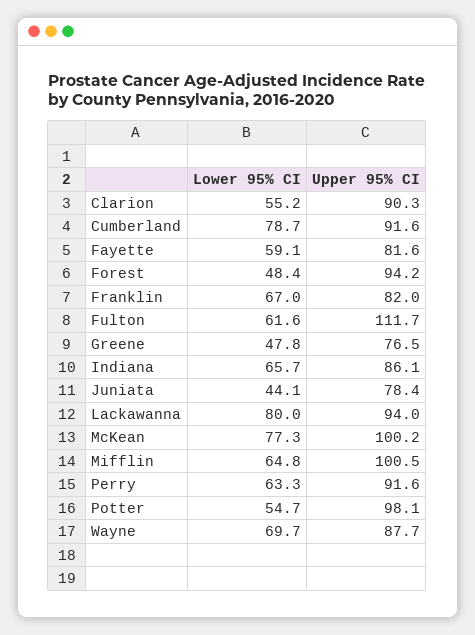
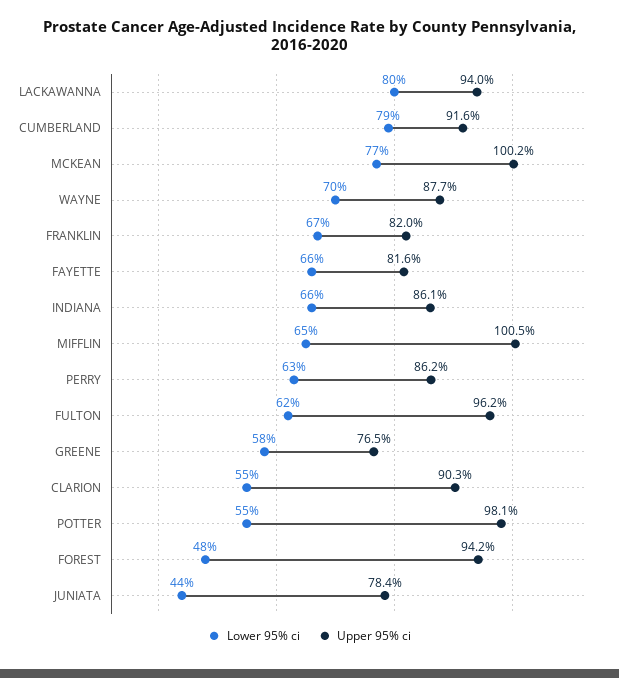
Lower 95% CI, Fayette: 59.1 -> 66
Upper 95% CI, Fulton: 111.7 -> 96.2
Lower 95% CI, Greene: 47.8 -> 58
Upper 95% CI, Perry: 91.6 -> 86.2

